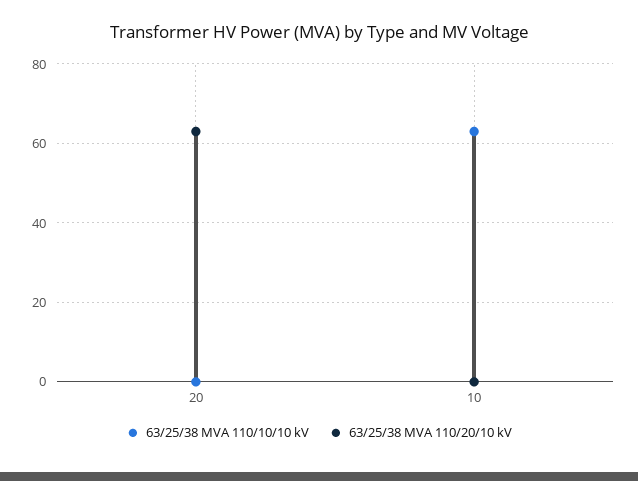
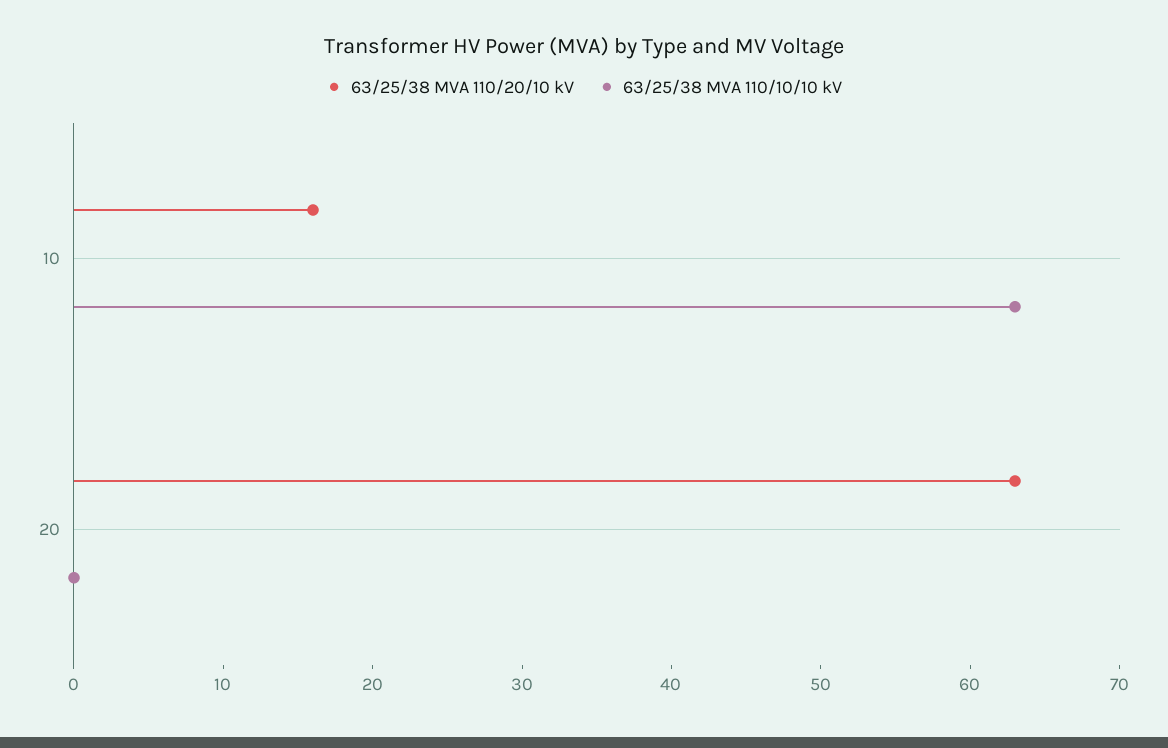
63/25/38 MVA 110/20/10 kV, 10: 0 -> 16

